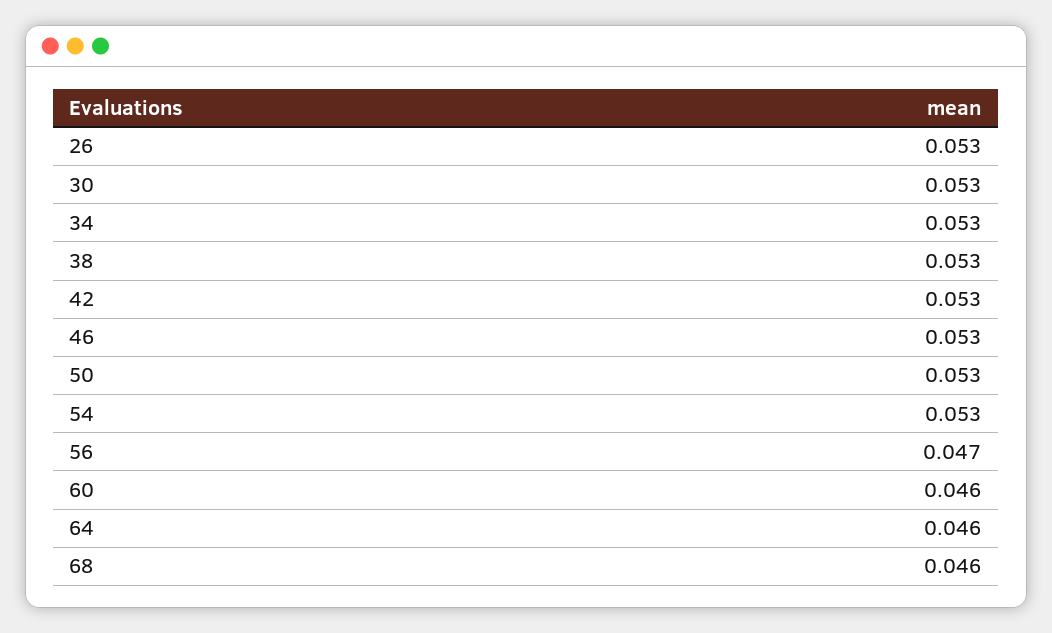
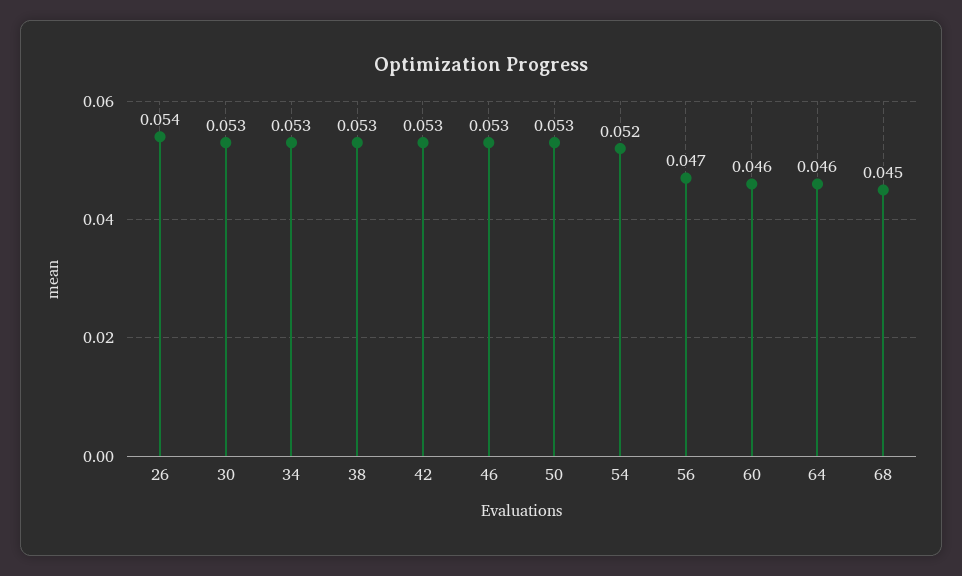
26: 0.053 -> 0.054
54: 0.053 -> 0.052
68: 0.046 -> 0.045

